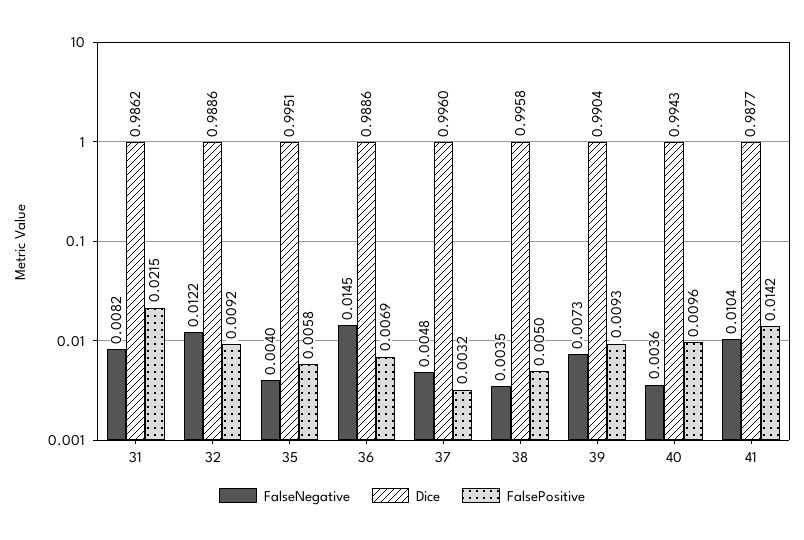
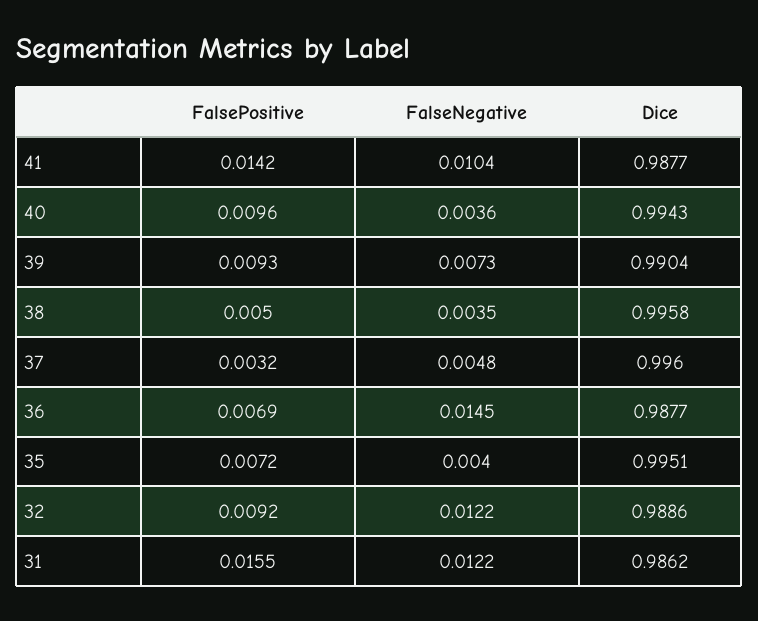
FalseNegative, 31: 0.0082 -> 0.0122
FalsePositive, 31: 0.0215 -> 0.0155
FalsePositive, 35: 0.0058 -> 0.0072
Dice, 36: 0.9886 -> 0.9877

